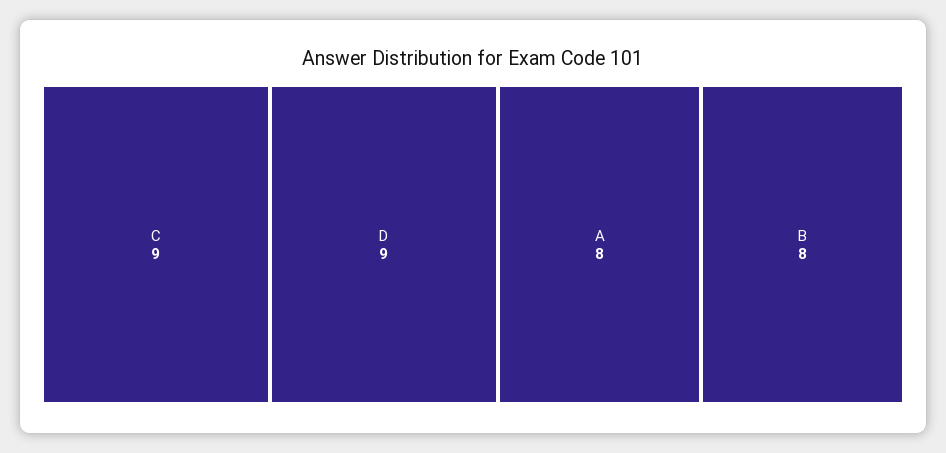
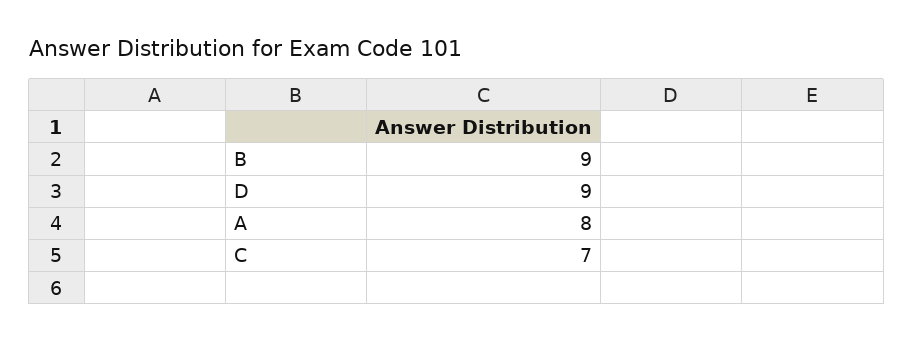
C: 9 -> 7
B: 8 -> 9

